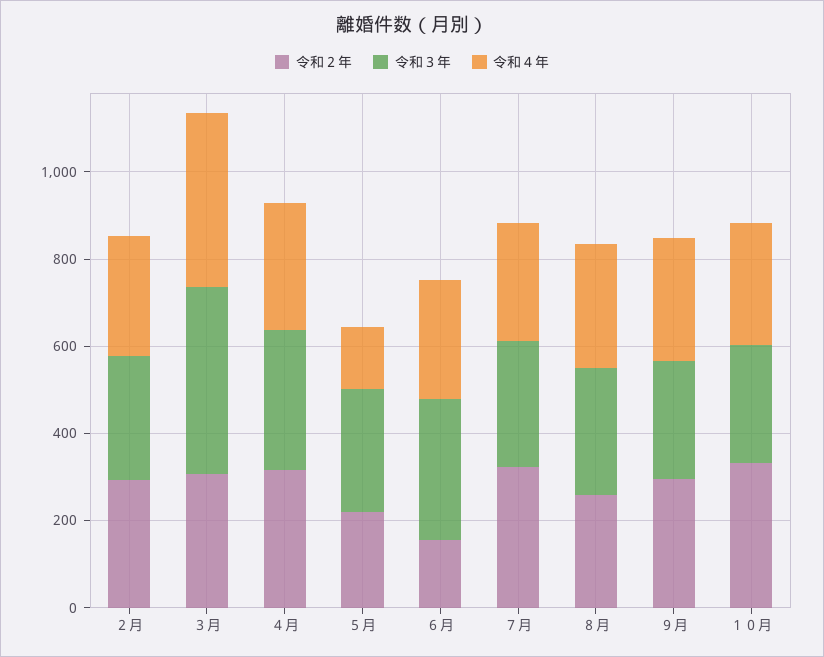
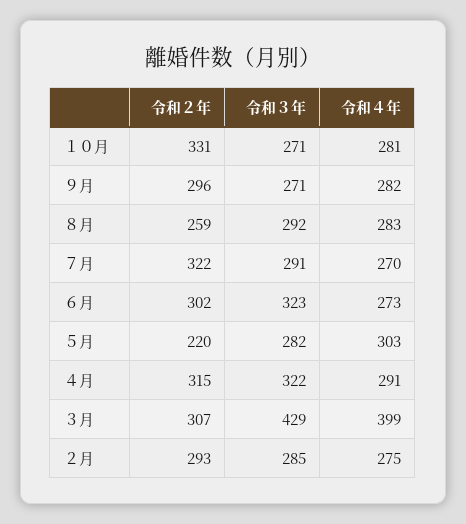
令和４年, ５月: 150 -> 303
令和２年, ６月: 150 -> 302

